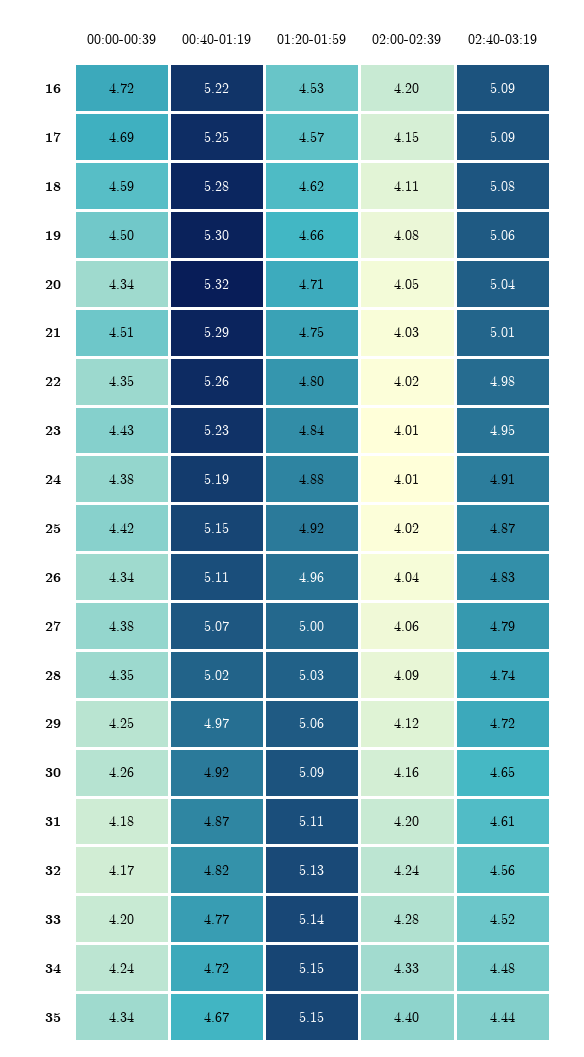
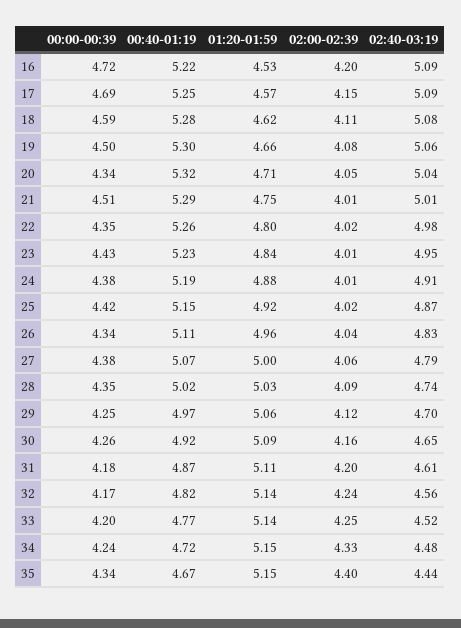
02:00-02:39, 21: 4.03 -> 4.01
02:40-03:19, 29: 4.72 -> 4.7
01:20-01:59, 32: 5.13 -> 5.14
02:00-02:39, 33: 4.28 -> 4.25

